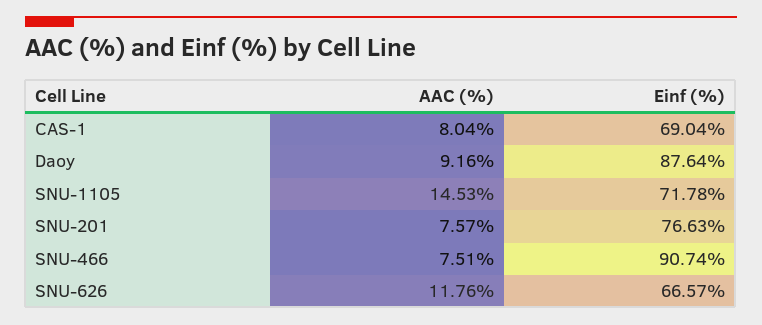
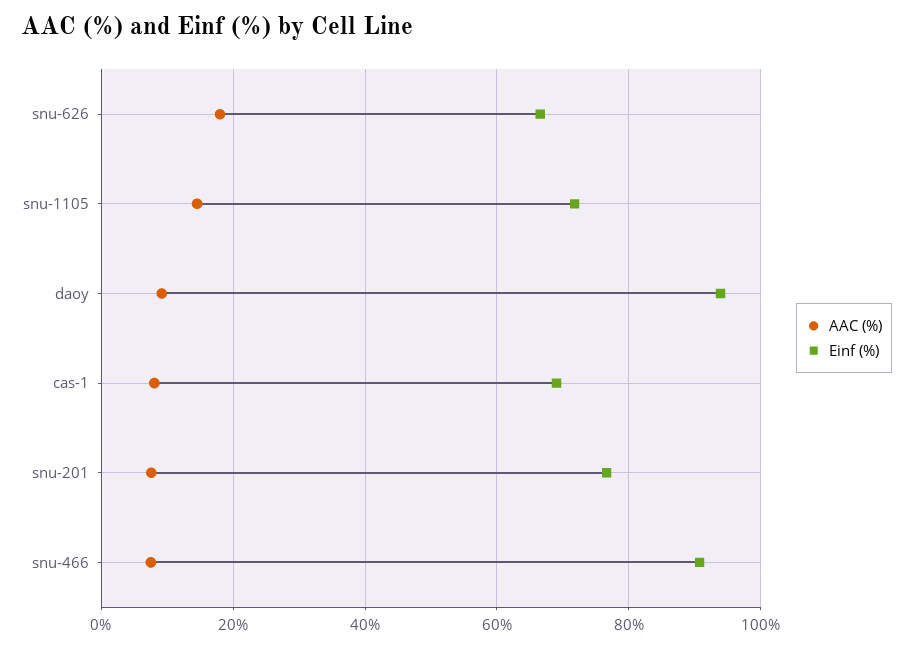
Einf (%), Daoy: 87.64 -> 94
AAC (%), SNU-626: 11.76 -> 18

